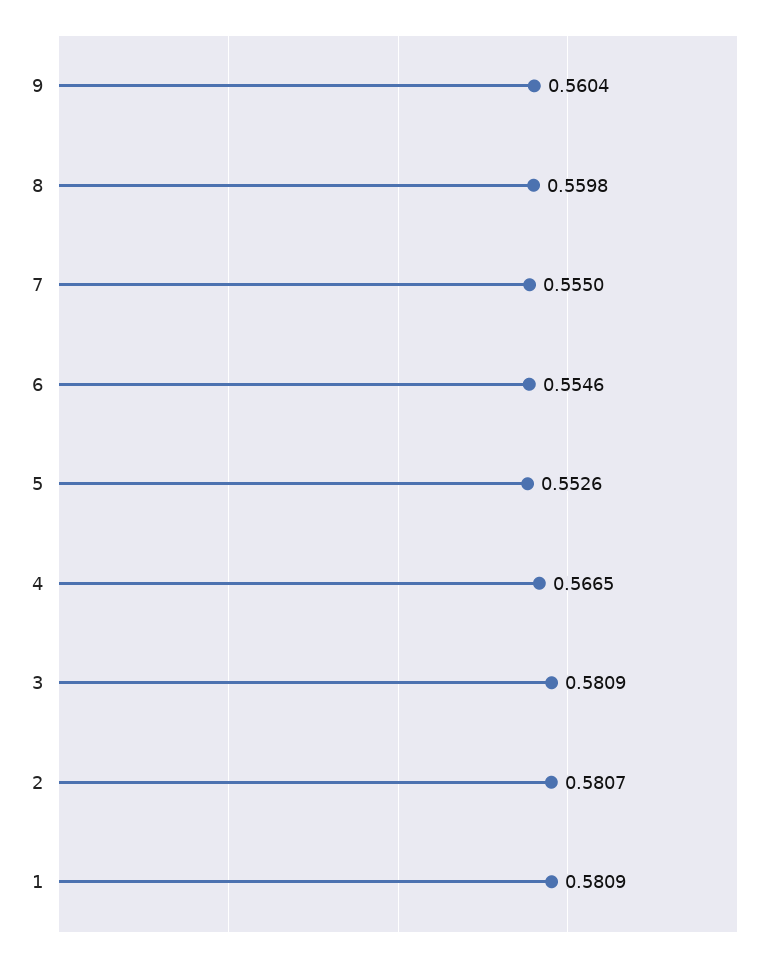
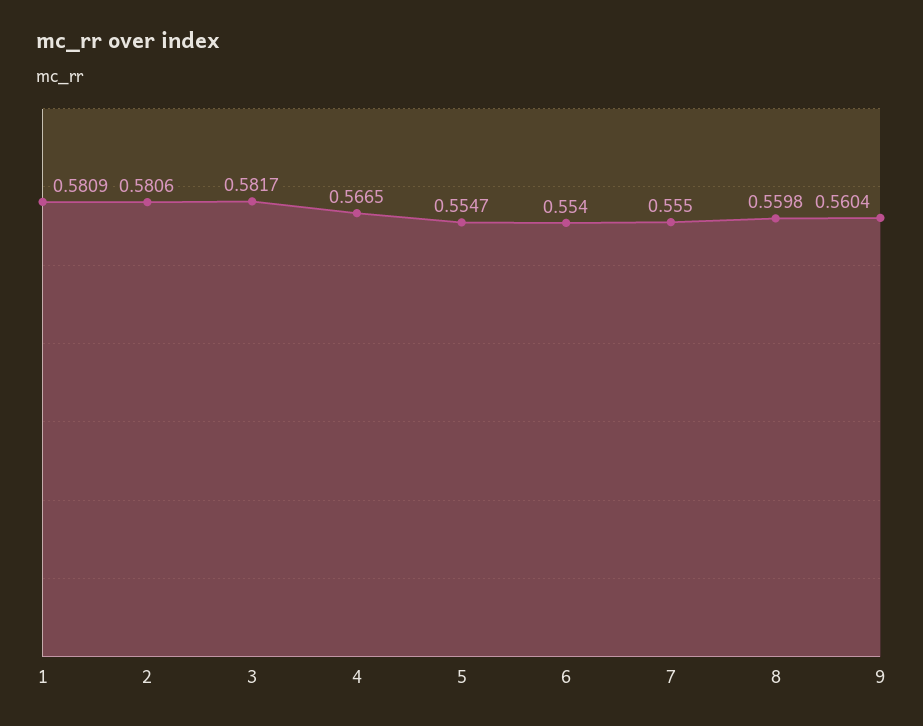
6: 0.5546 -> 0.554
5: 0.5526 -> 0.5547
3: 0.5809 -> 0.5817
2: 0.5807 -> 0.5806

